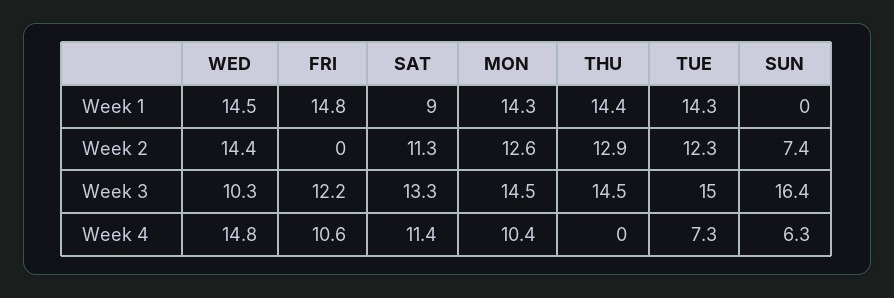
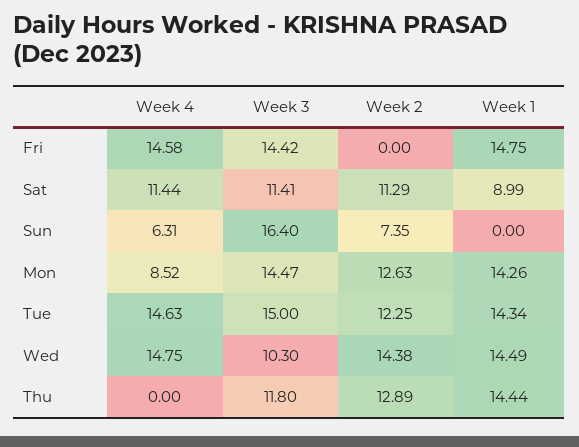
FRI, Week 3: 12.2 -> 14.42
SAT, Week 3: 13.3 -> 11.41
THU, Week 3: 14.5 -> 11.8
FRI, Week 4: 10.6 -> 14.58
MON, Week 4: 10.4 -> 8.52
TUE, Week 4: 7.3 -> 14.63

